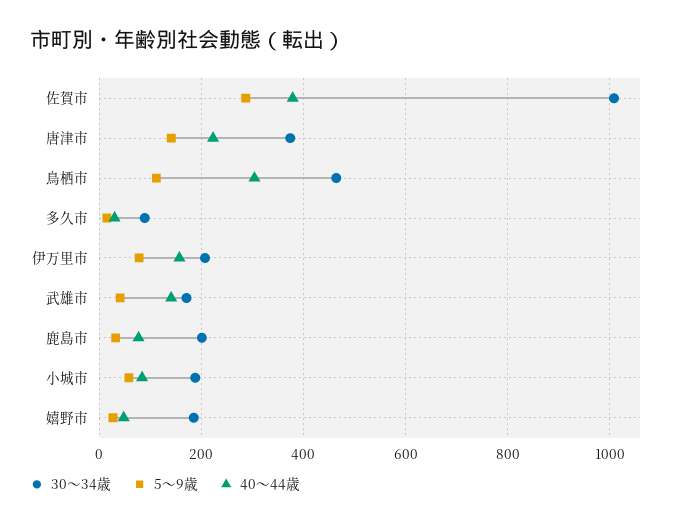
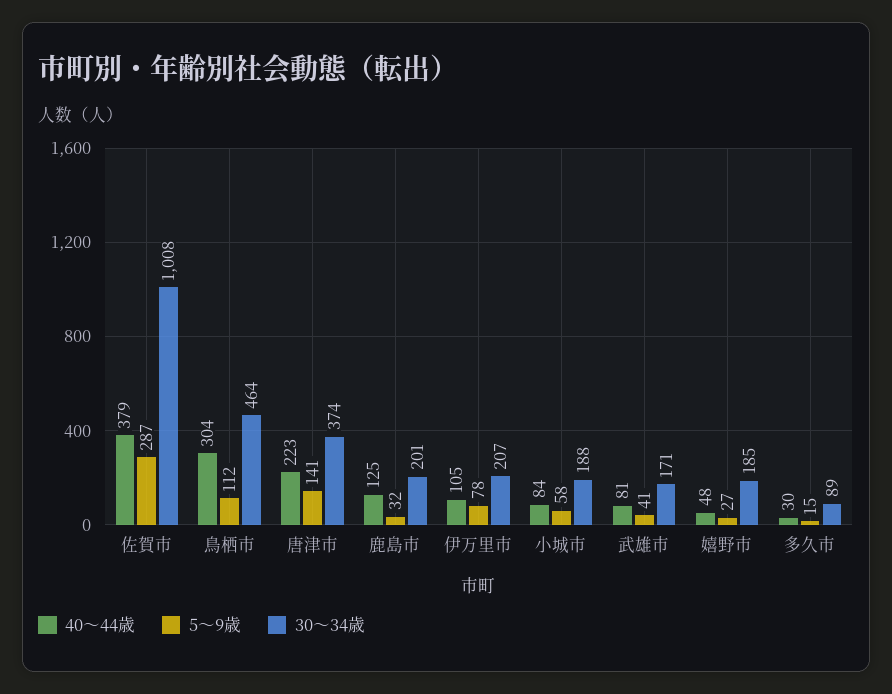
40～44歳, 伊万里市: 160 -> 105
40～44歳, 武雄市: 140 -> 81
40～44歳, 鹿島市: 80 -> 125

